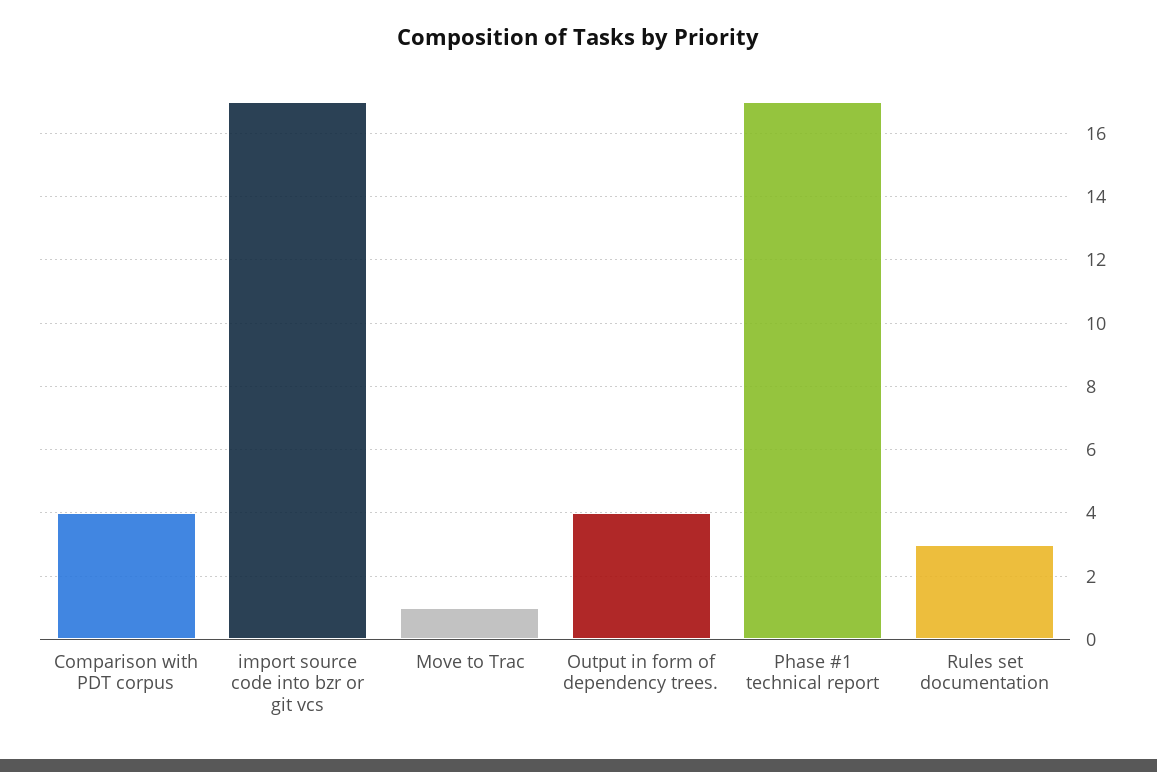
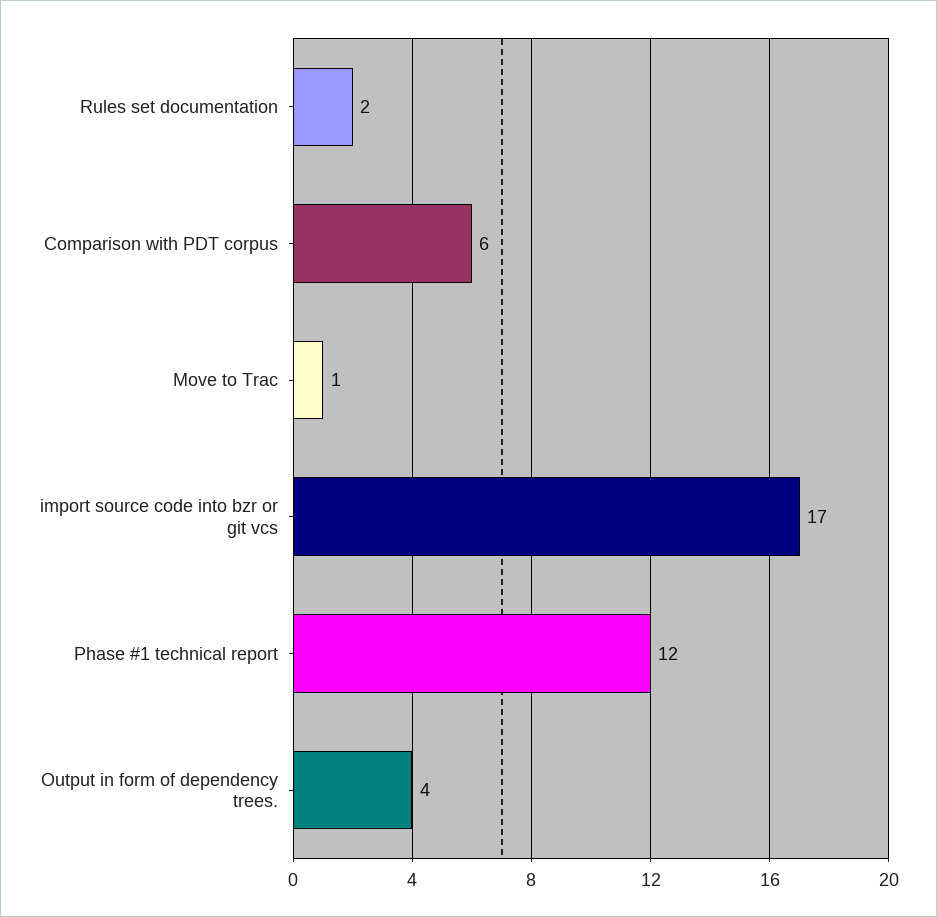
Comparison with PDT corpus: 4 -> 6
Phase #1 technical report: 17 -> 12
Rules set documentation: 3 -> 2

